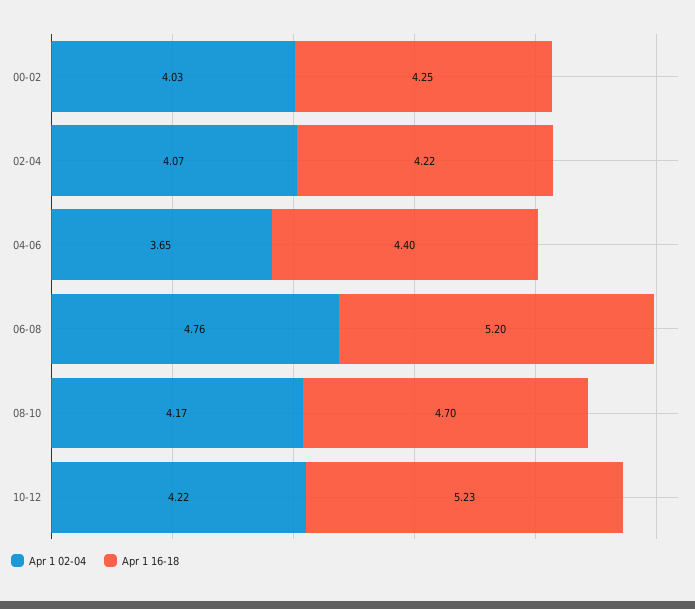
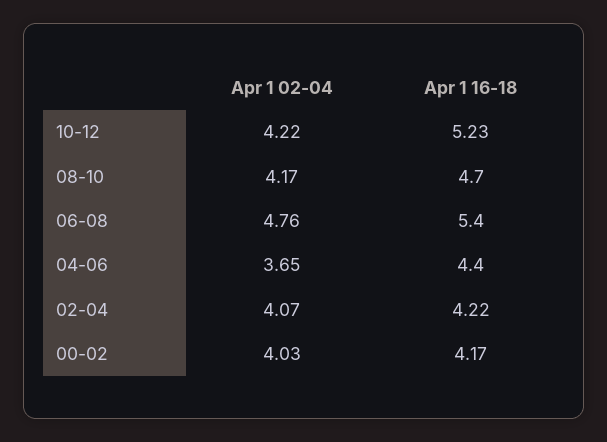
Apr 1 16-18, 00-02: 4.25 -> 4.17
Apr 1 16-18, 06-08: 5.2 -> 5.4

